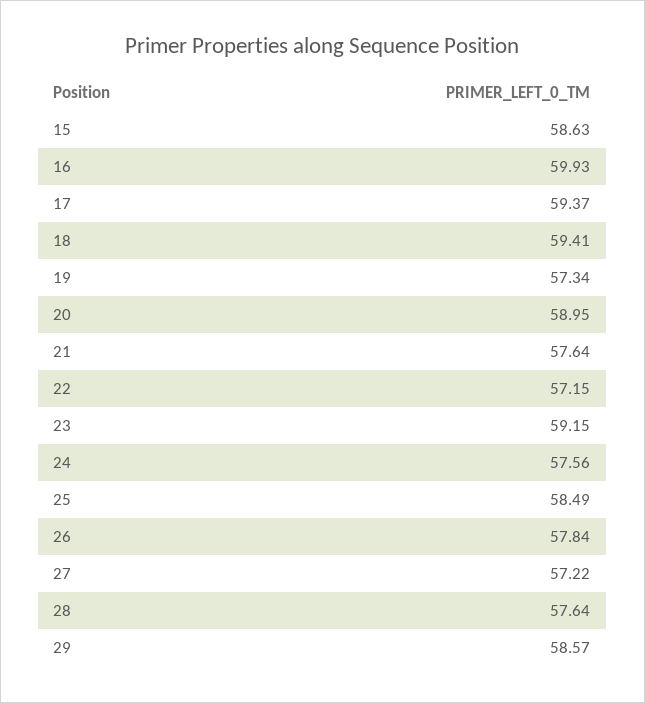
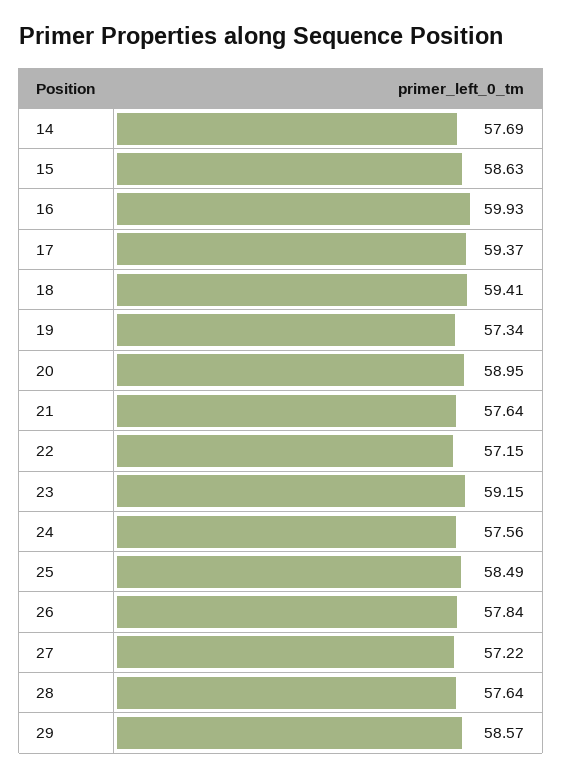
14: none -> 57.69

